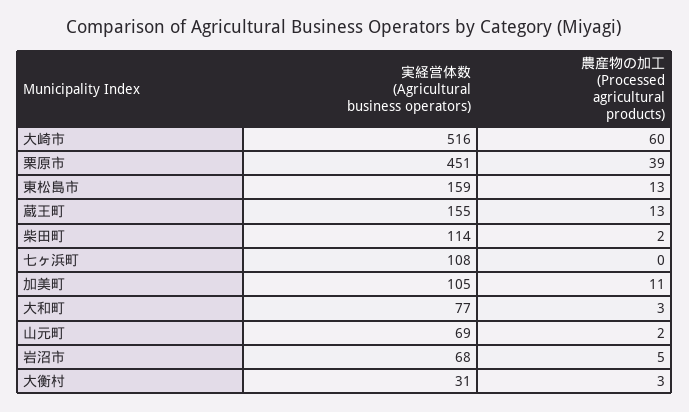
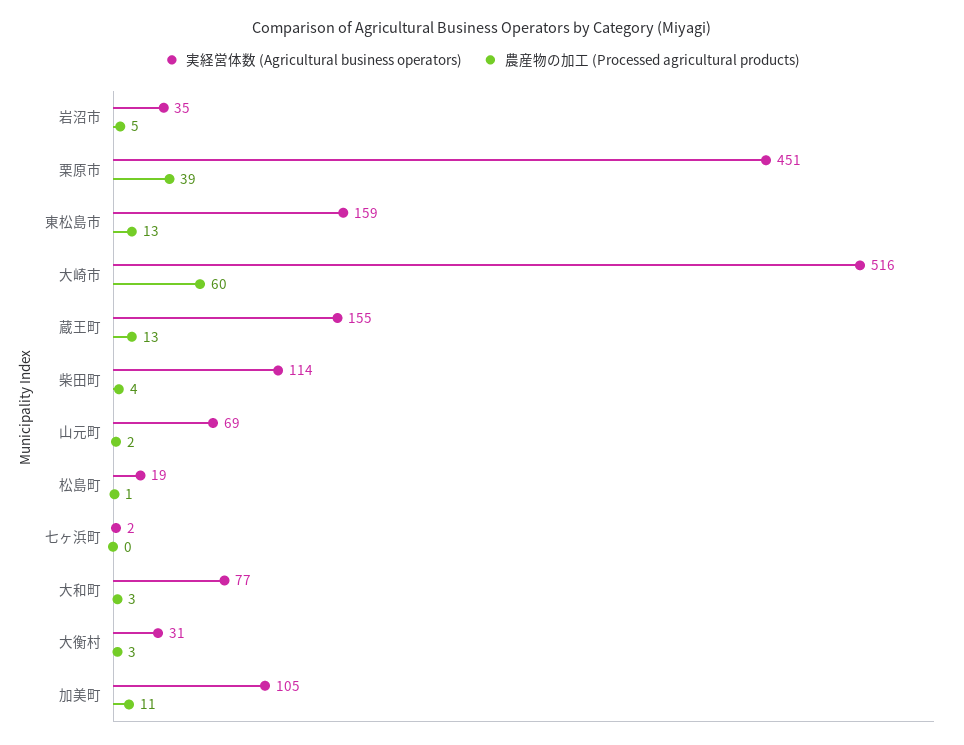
農産物の加工 (Processed agricultural products), 柴田町: 2 -> 4
実経営体数 (Agricultural business operators), 七ヶ浜町: 108 -> 2
実経営体数 (Agricultural business operators), 岩沼市: 68 -> 35
実経営体数 (Agricultural business operators), 松島町: none -> 19
農産物の加工 (Processed agricultural products), 松島町: none -> 1

